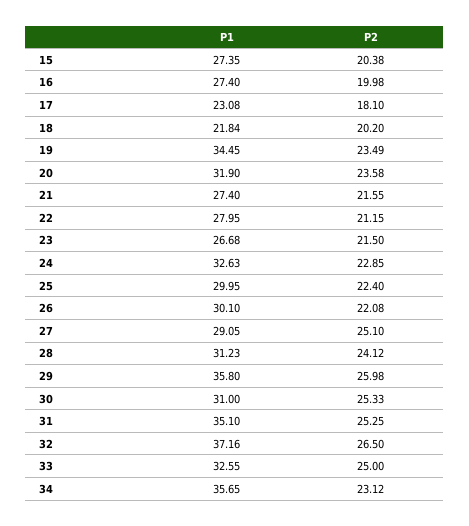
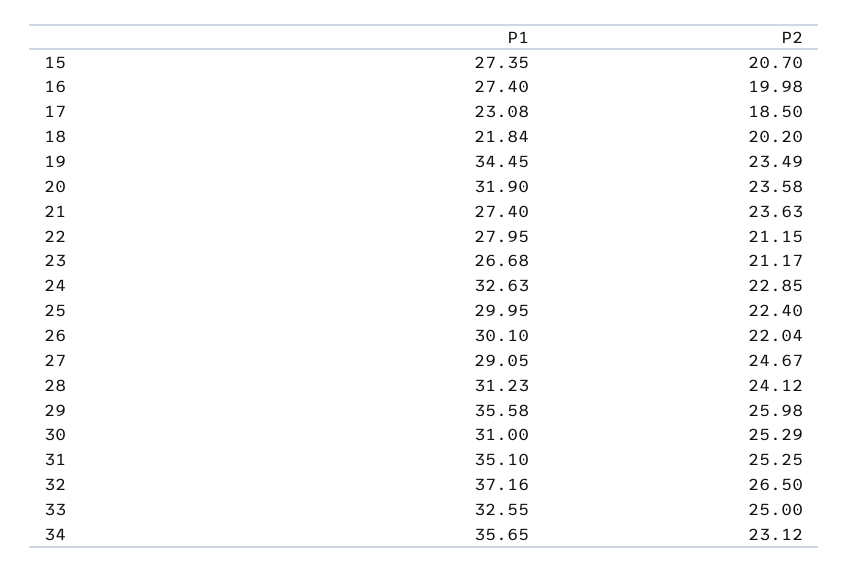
P2, 15: 20.38 -> 20.7
P2, 17: 18.1 -> 18.5
P2, 21: 21.55 -> 23.63
P2, 23: 21.5 -> 21.17
P2, 26: 22.08 -> 22.04
P2, 27: 25.1 -> 24.67
P1, 29: 35.8 -> 35.58
P2, 30: 25.33 -> 25.29

